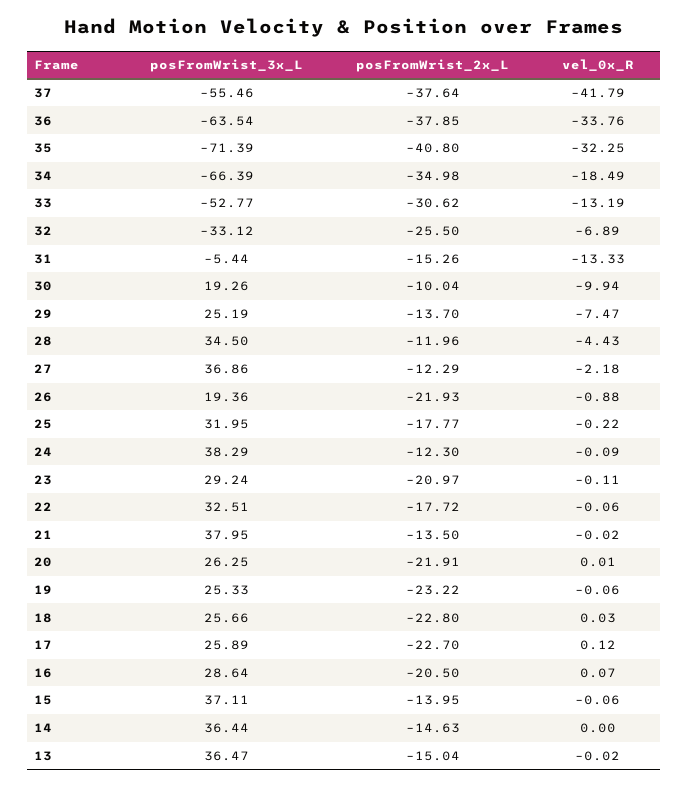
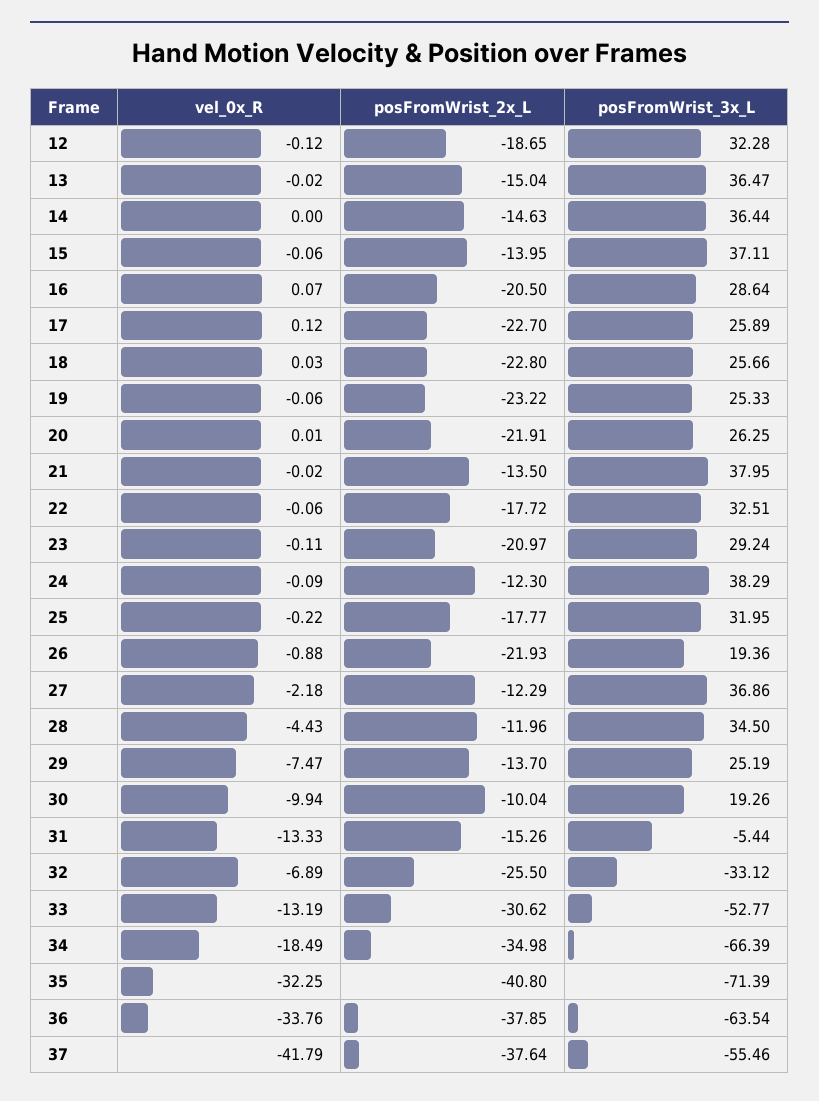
vel_0x_R, 12: none -> -0.12
posFromWrist_2x_L, 12: none -> -18.65
posFromWrist_3x_L, 12: none -> 32.28

